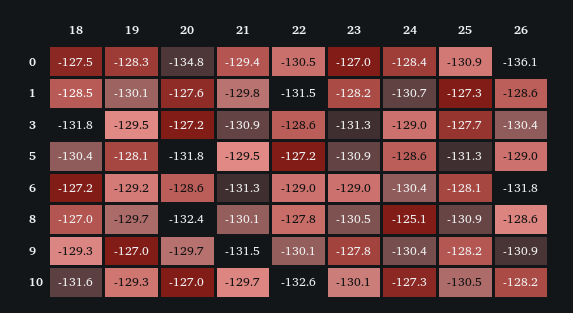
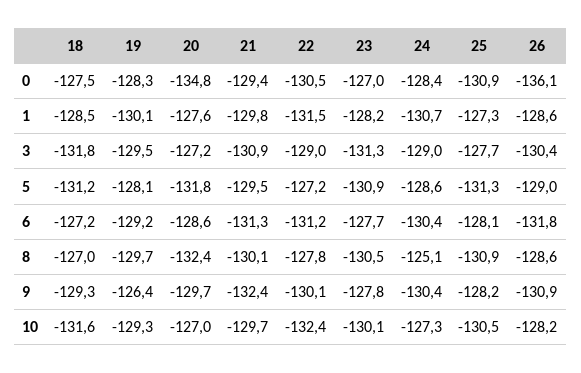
22, 3: -128.6 -> -129
18, 5: -130.4 -> -131.2
22, 6: -129 -> -131.2
23, 6: -129 -> -127.7
19, 9: -127 -> -126.4
21, 9: -131.5 -> -132.4
22, 10: -132.6 -> -132.4

